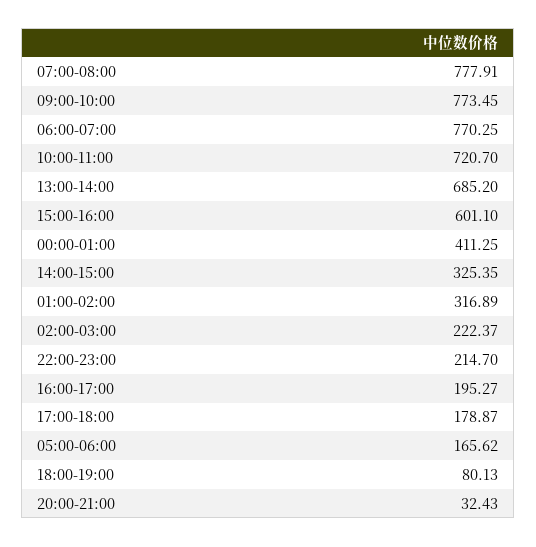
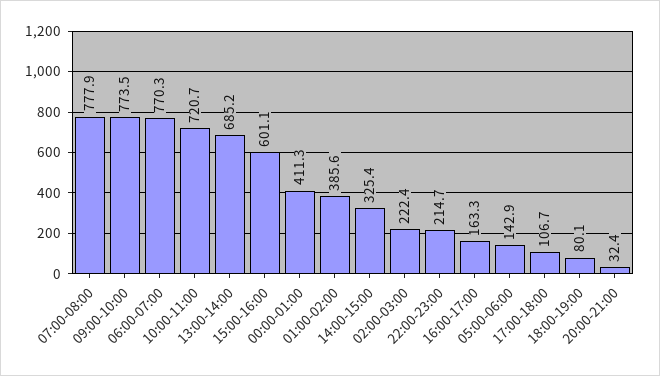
01:00-02:00: 316.89 -> 385.6
16:00-17:00: 195.27 -> 163.3
17:00-18:00: 178.87 -> 106.7
05:00-06:00: 165.62 -> 142.9

